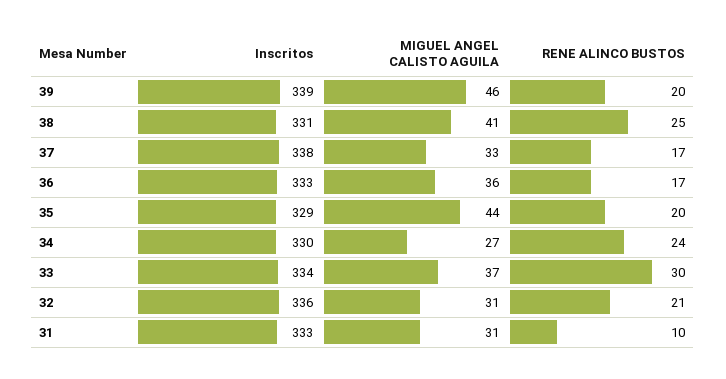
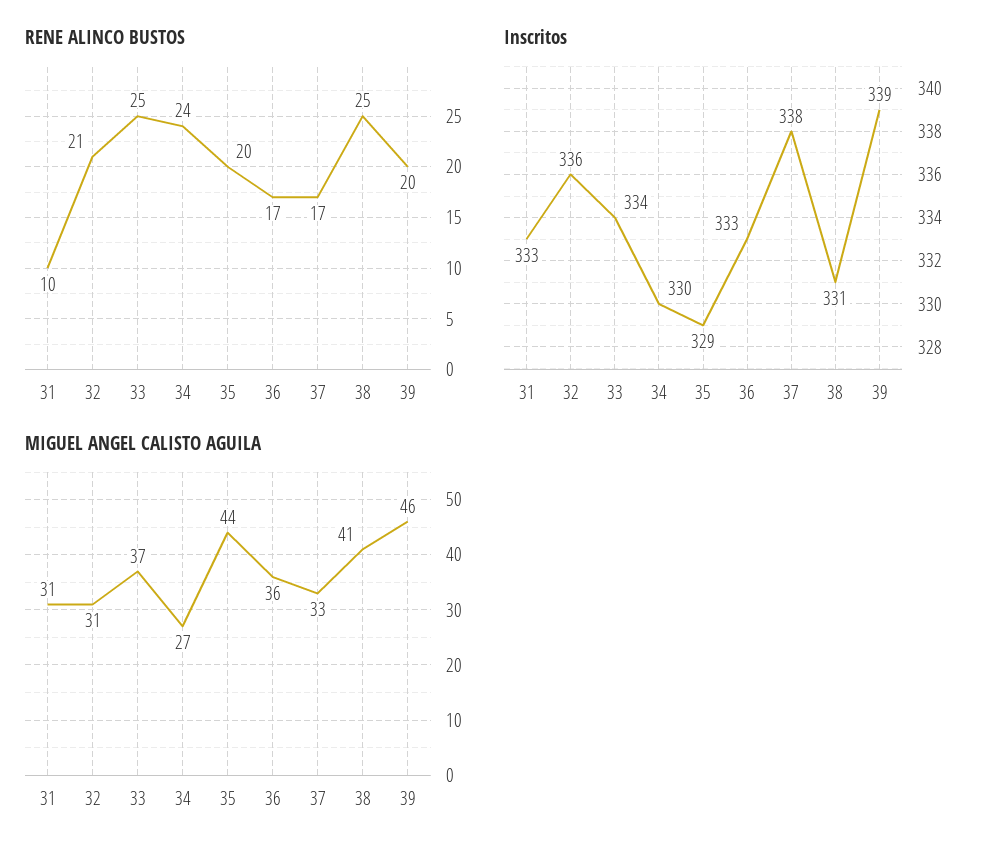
RENE ALINCO BUSTOS, 33: 30 -> 25

